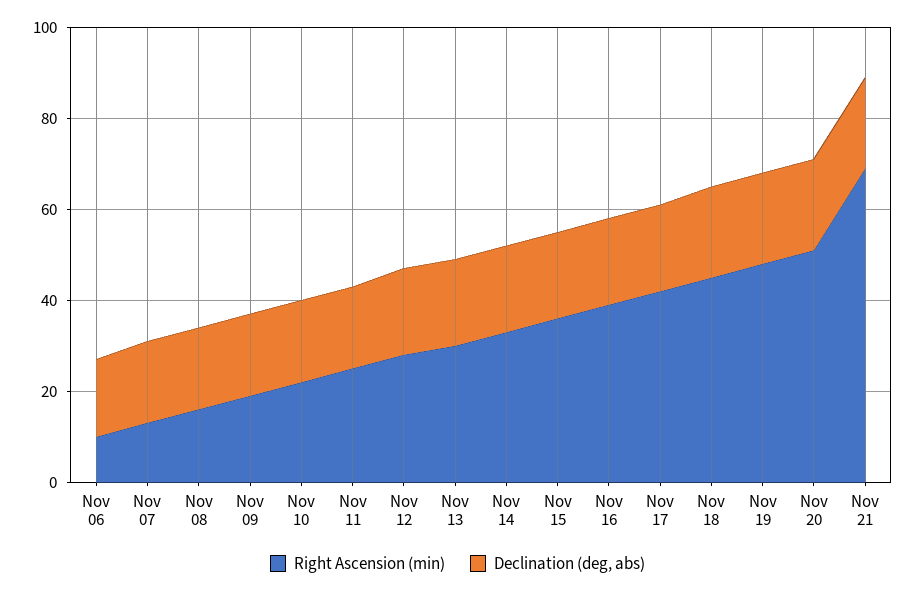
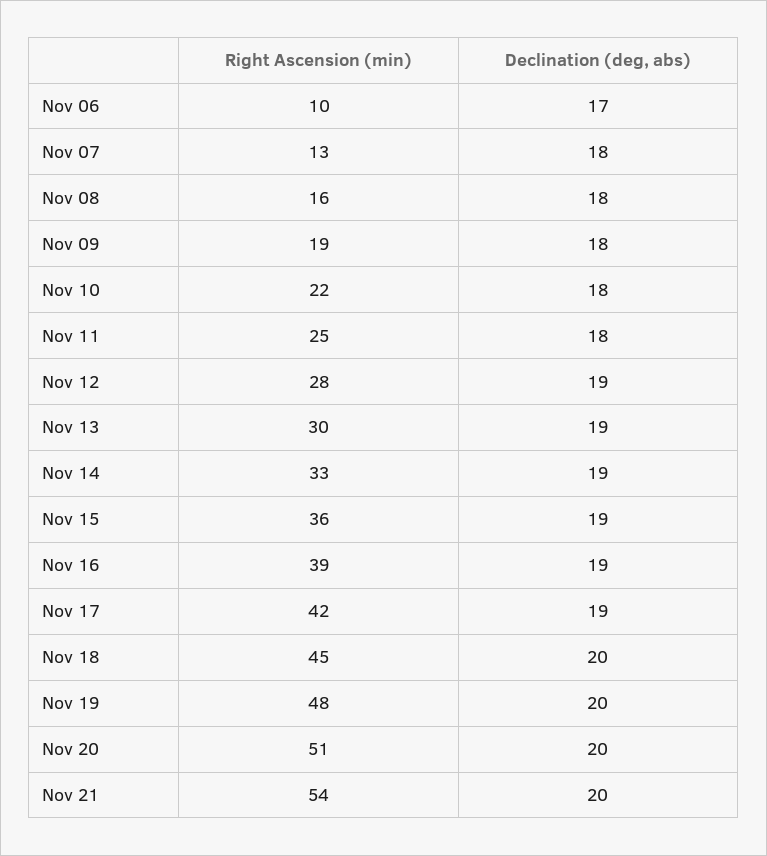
Right Ascension (min), Nov 21: 70 -> 54

